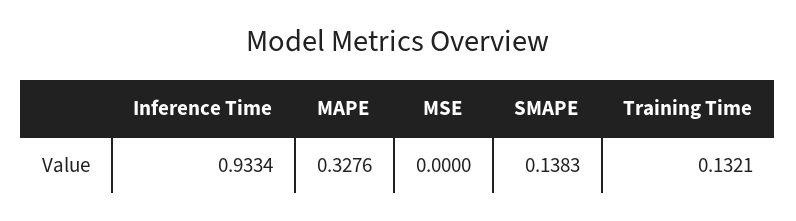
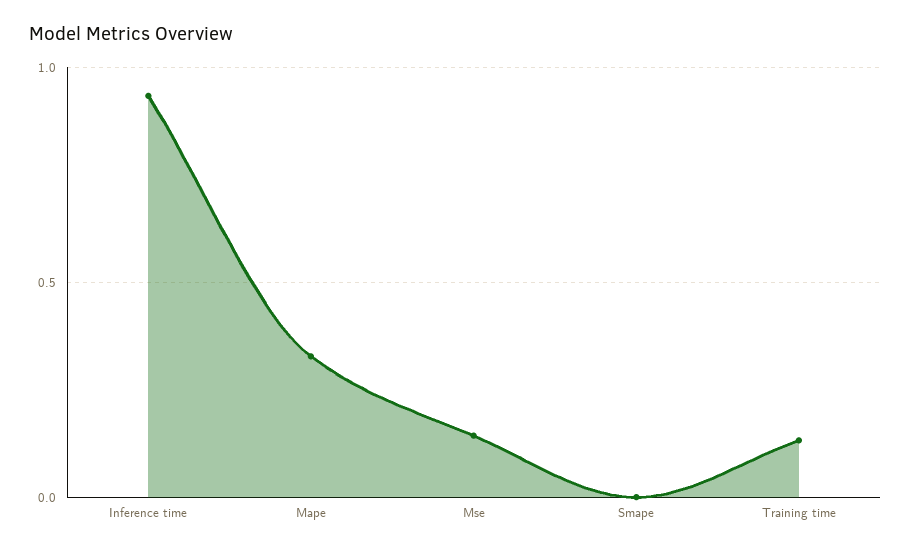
MSE: 0 -> 0.15
SMAPE: 0.1383 -> 0

